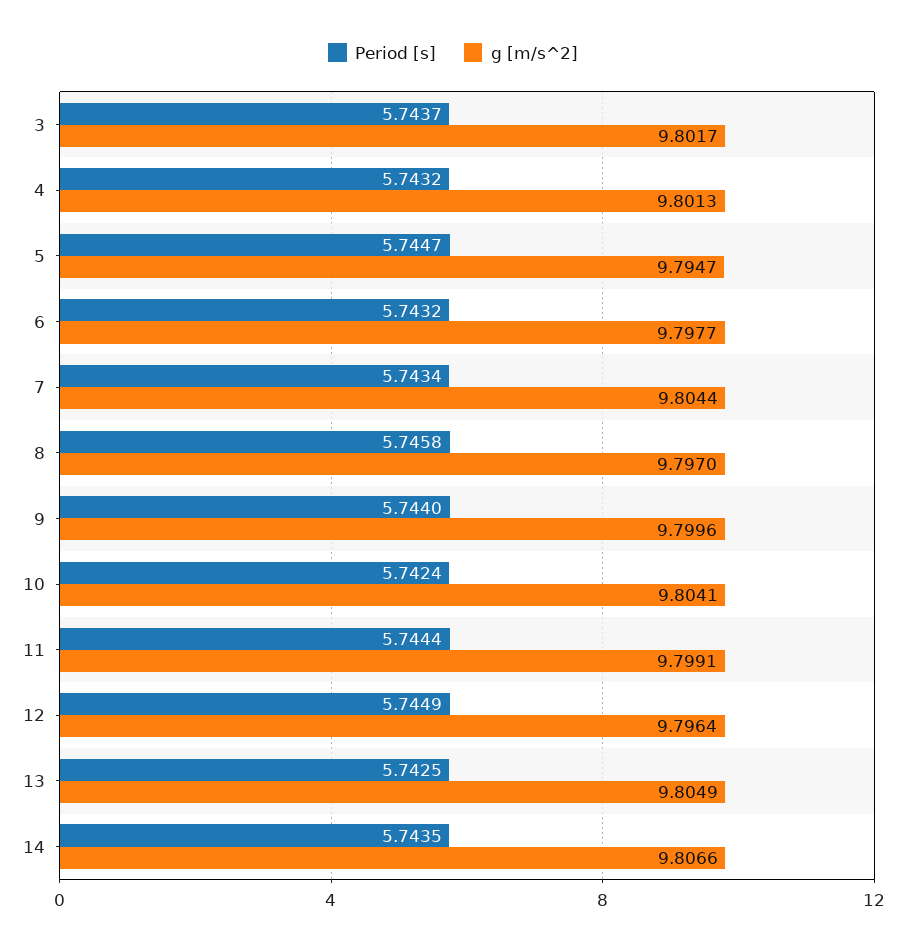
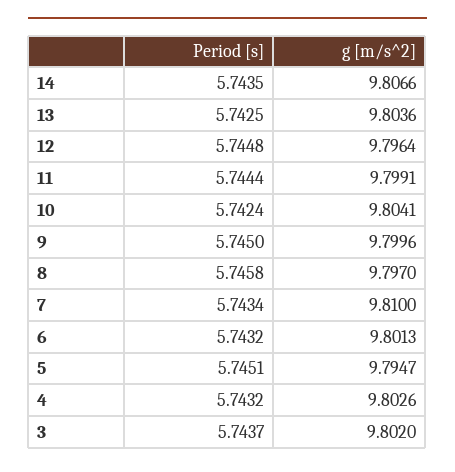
g [m/s^2], 3: 9.8017 -> 9.802
g [m/s^2], 4: 9.8013 -> 9.8026
Period [s], 5: 5.7447 -> 5.7451
g [m/s^2], 6: 9.7977 -> 9.8013
g [m/s^2], 7: 9.8044 -> 9.81
Period [s], 9: 5.744 -> 5.745
Period [s], 12: 5.7449 -> 5.7448
g [m/s^2], 13: 9.8049 -> 9.8036

